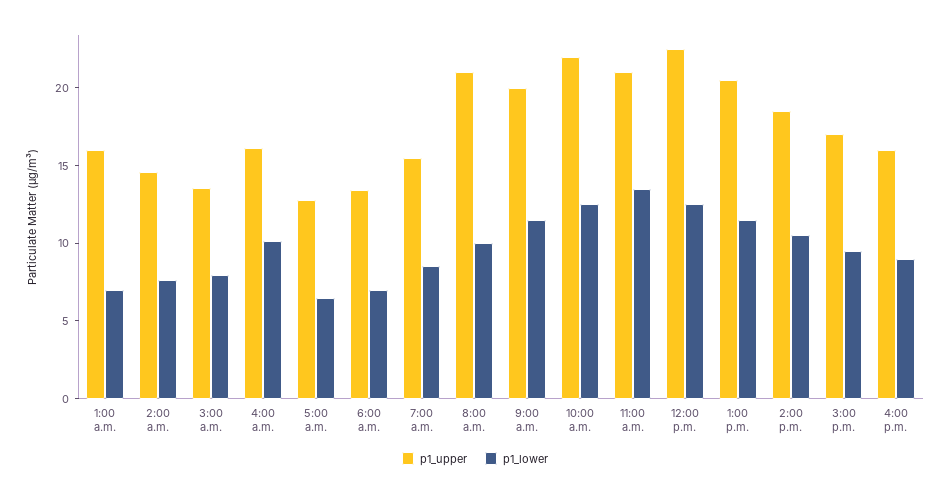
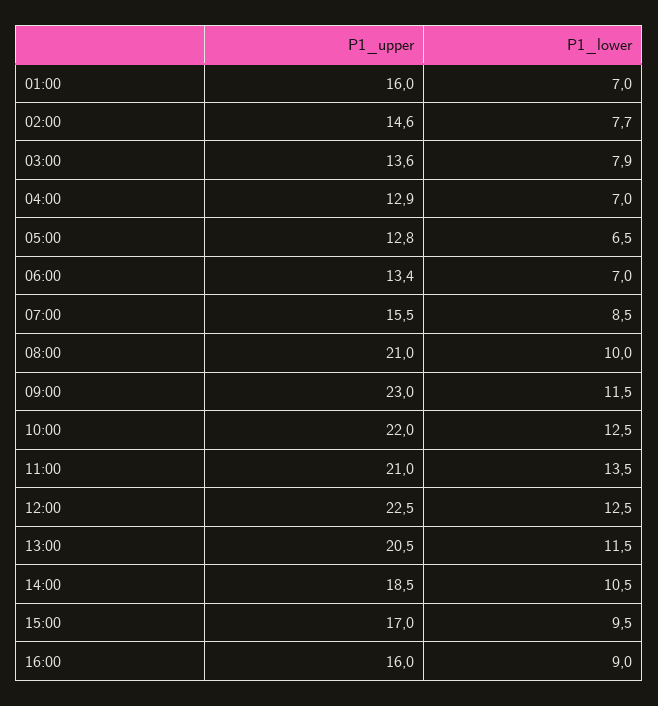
p1_upper, 4:00 a.m.: 16 -> 12.9
p1_lower, 4:00 a.m.: 10 -> 7
p1_upper, 9:00 a.m.: 20 -> 23

